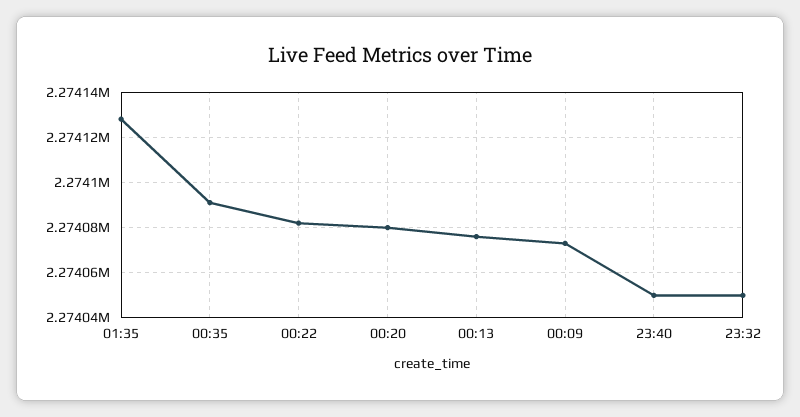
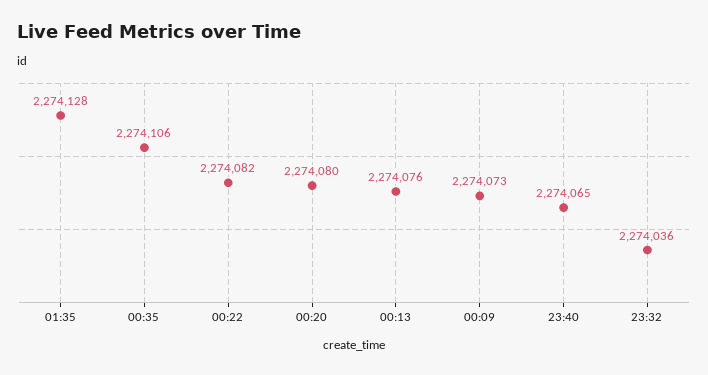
00:35: 2274090 -> 2274106
23:40: 2274050 -> 2274065
23:32: 2274050 -> 2274036

